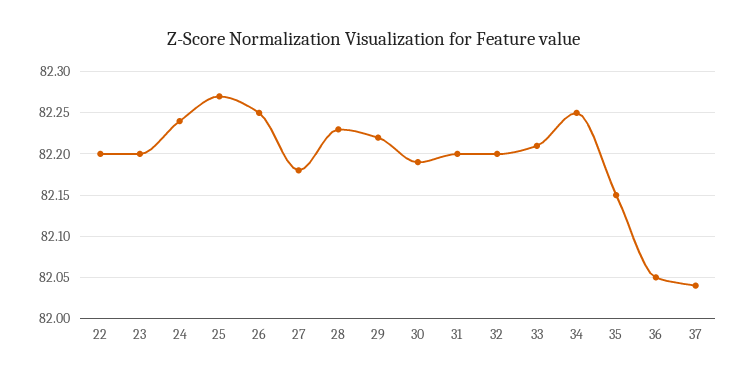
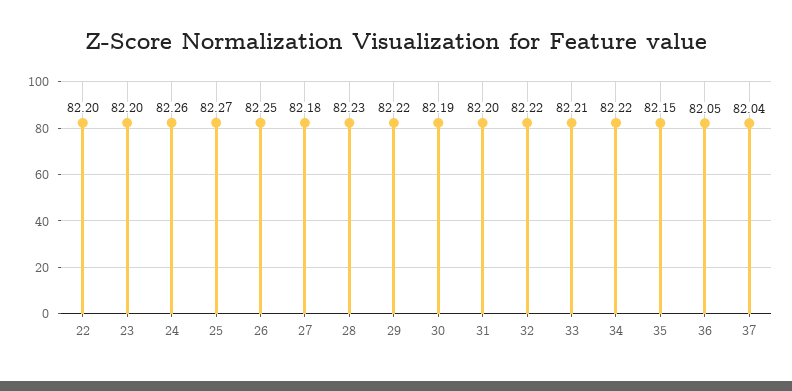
24: 82.24 -> 82.26
32: 82.2 -> 82.22
34: 82.25 -> 82.22

